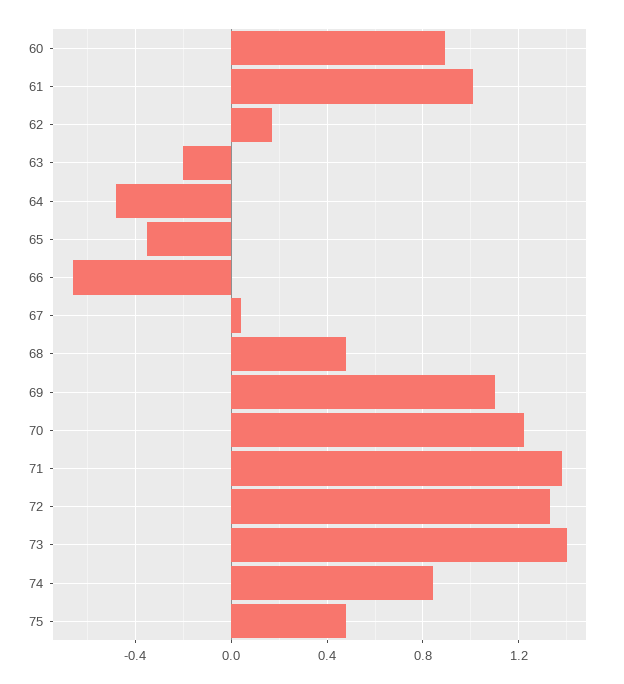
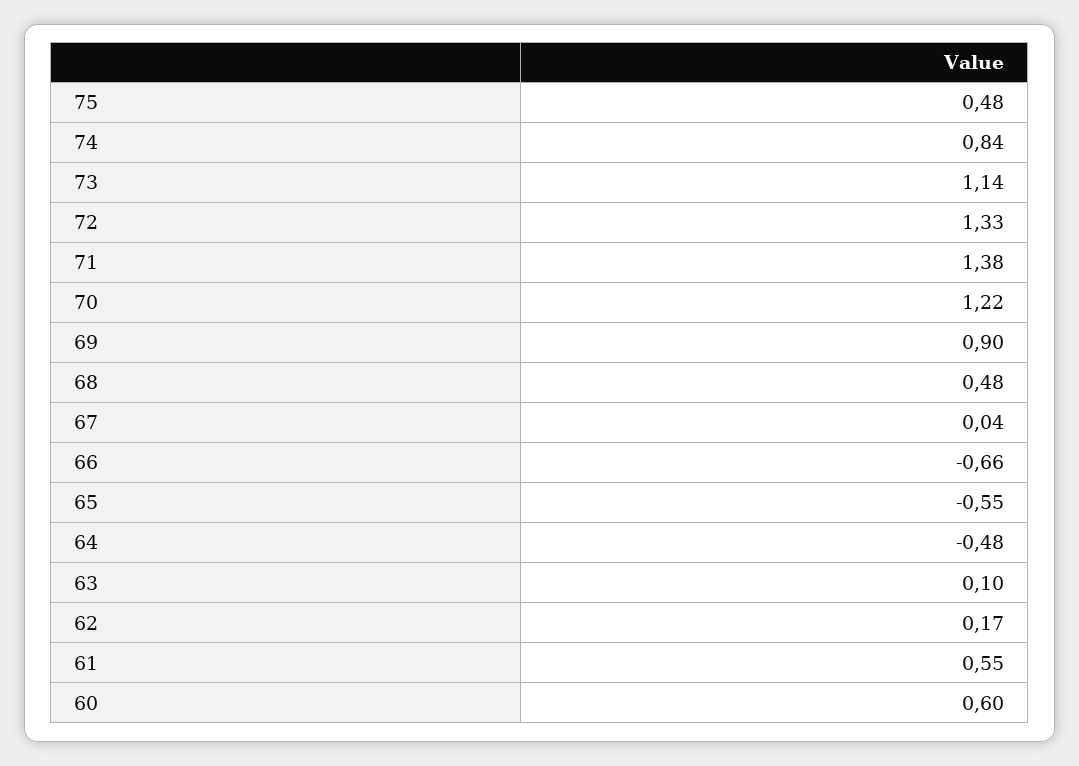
60: 0.9 -> 0.6
61: 1 -> 0.55
63: -0.2 -> 0.1
65: -0.35 -> -0.55
69: 1.1 -> 0.9
73: 1.4 -> 1.14

